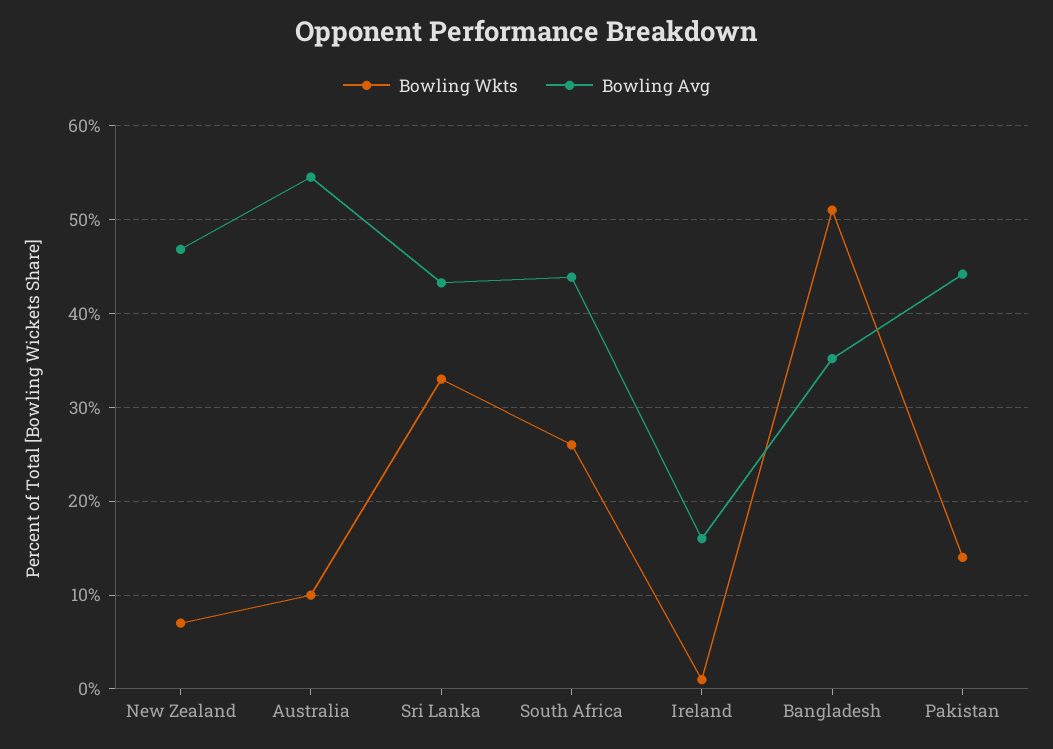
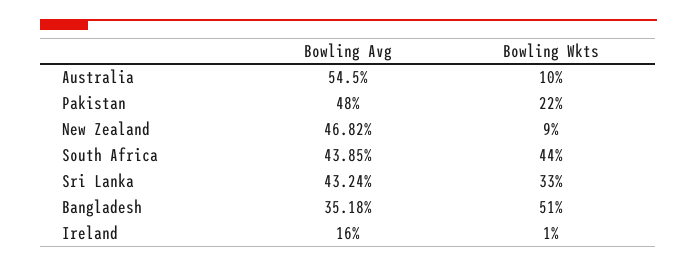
Bowling Wkts, New Zealand: 7 -> 9
Bowling Wkts, South Africa: 26 -> 44
Bowling Wkts, Pakistan: 14 -> 22
Bowling Avg, Pakistan: 44 -> 48

